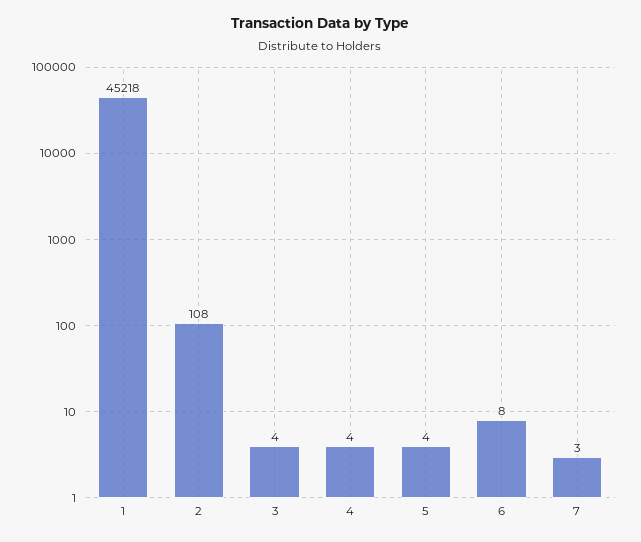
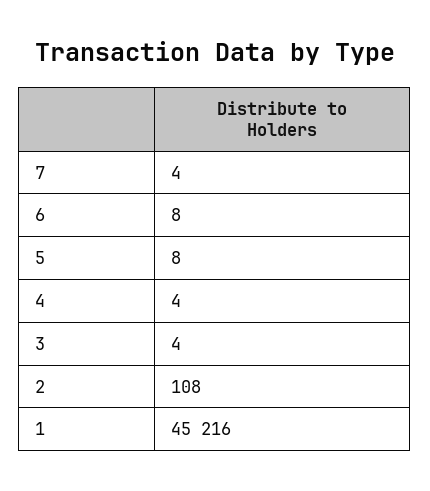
1: 45218 -> 45216
5: 4 -> 8
7: 3 -> 4

